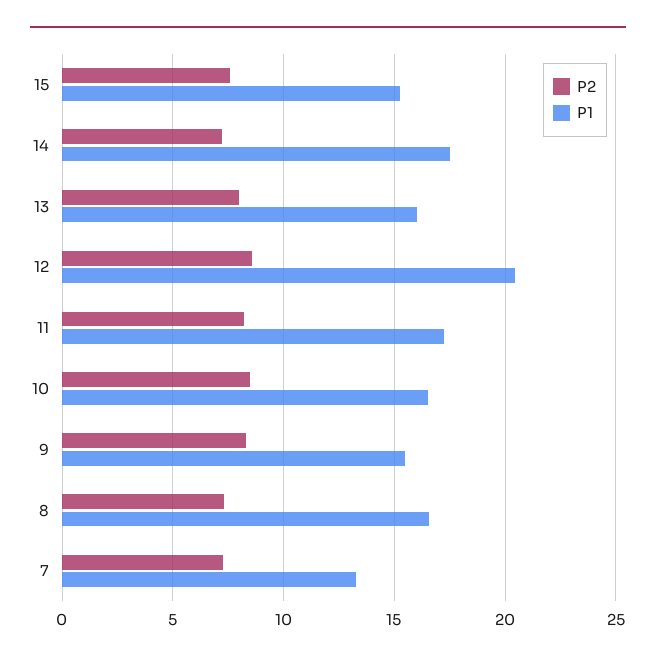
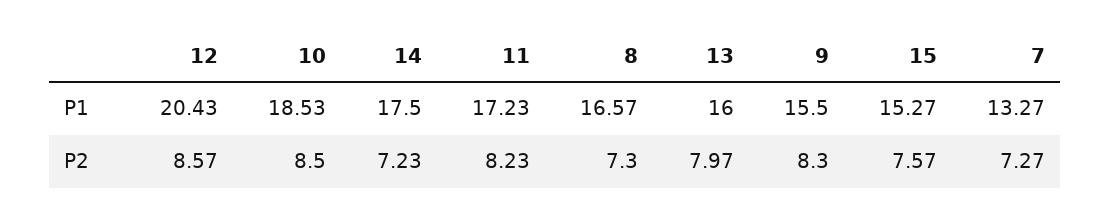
P1, 10: 16.5 -> 18.53

